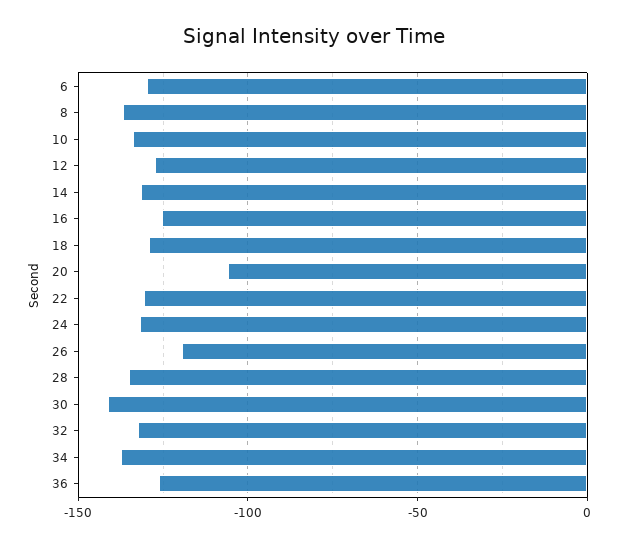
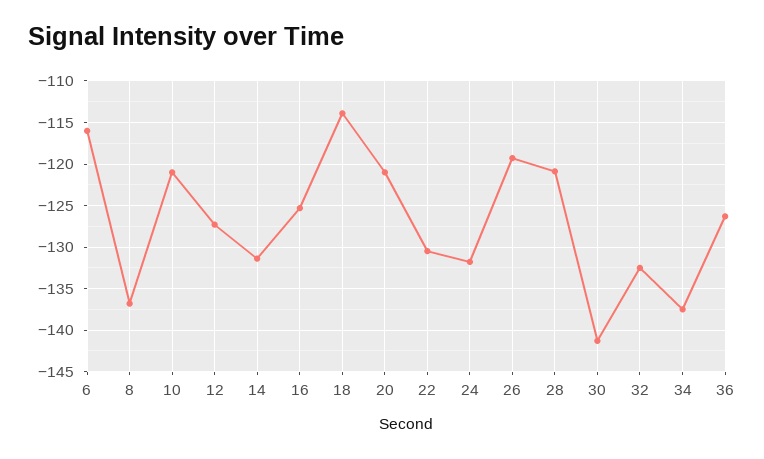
6: -130 -> -116
10: -135 -> -121
18: -130 -> -114
20: -105 -> -121
28: -135 -> -121

